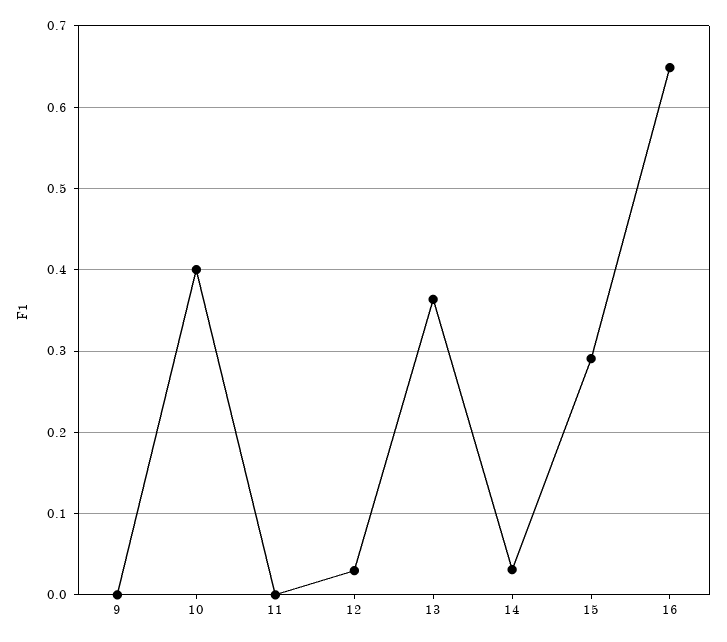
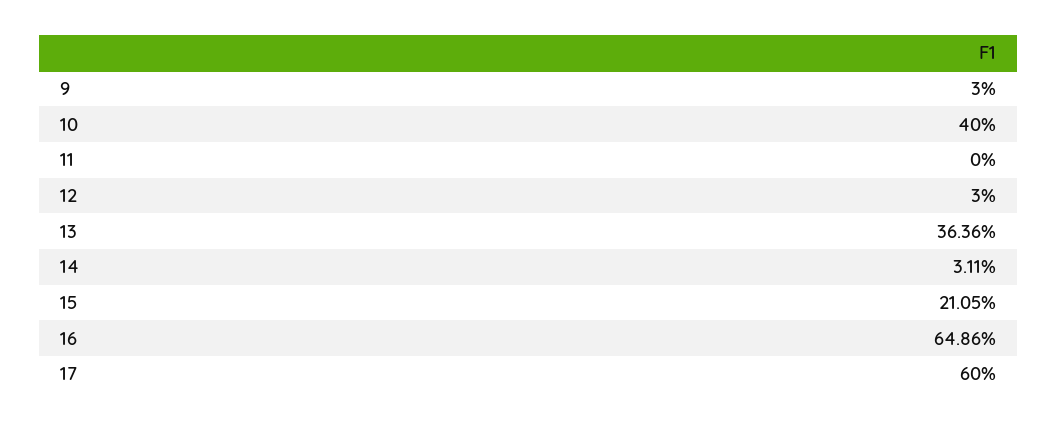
9: 0 -> 0.03
15: 0.29 -> 0.2105
17: none -> 0.6

